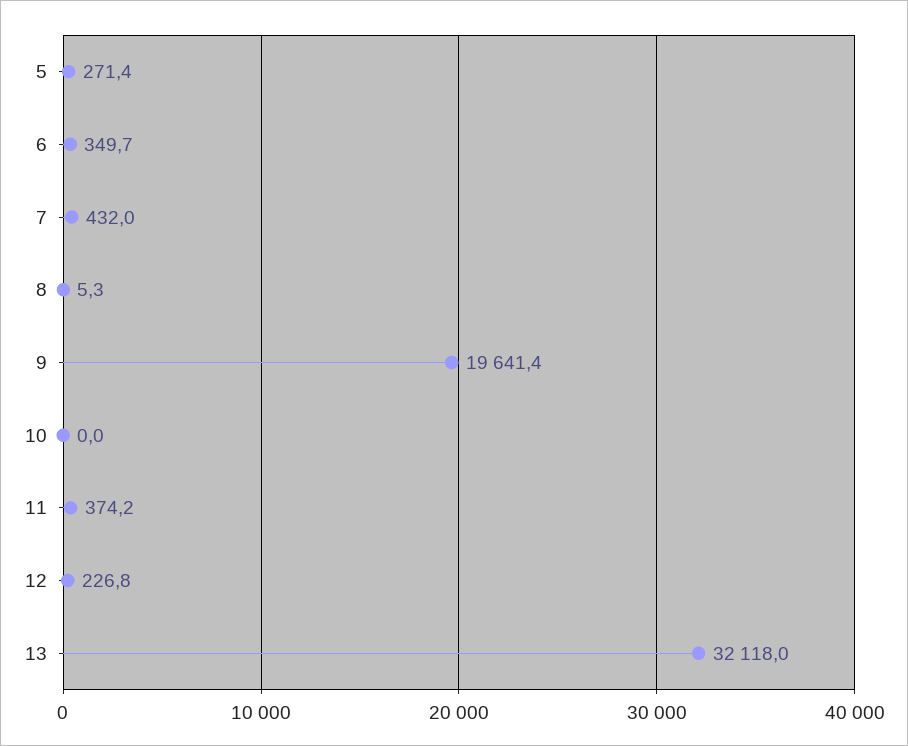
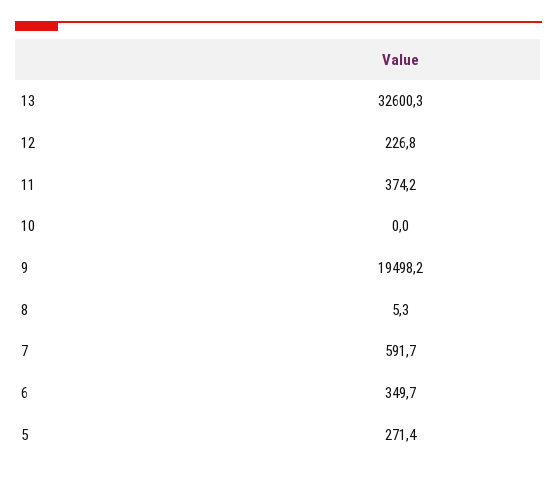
7: 432 -> 591.7
9: 19641.4 -> 19498.2
13: 32118 -> 32600.3

